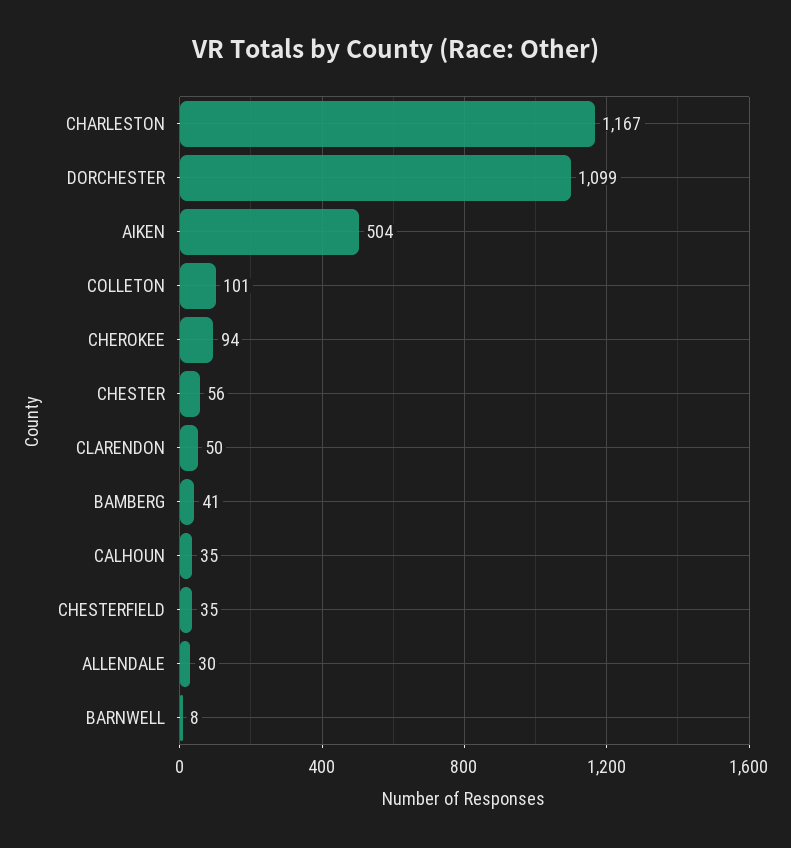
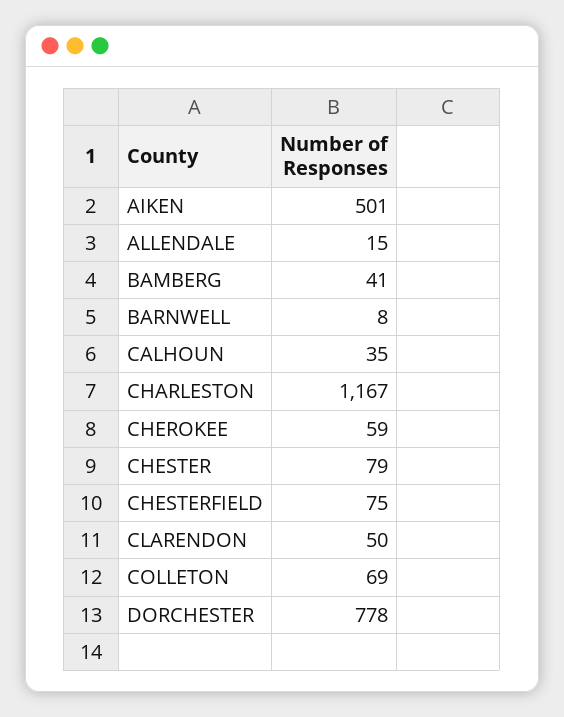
DORCHESTER: 1099 -> 778
AIKEN: 504 -> 501
COLLETON: 101 -> 69
CHEROKEE: 94 -> 59
CHESTER: 56 -> 79
CHESTERFIELD: 35 -> 75
ALLENDALE: 30 -> 15

